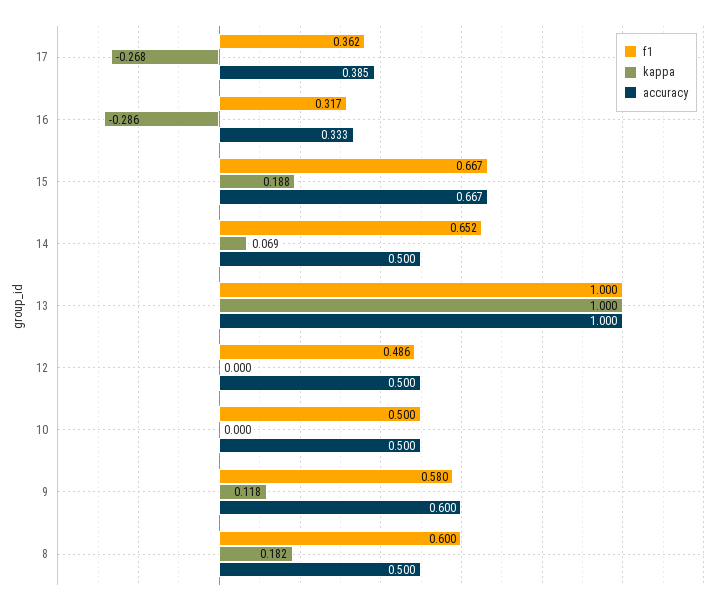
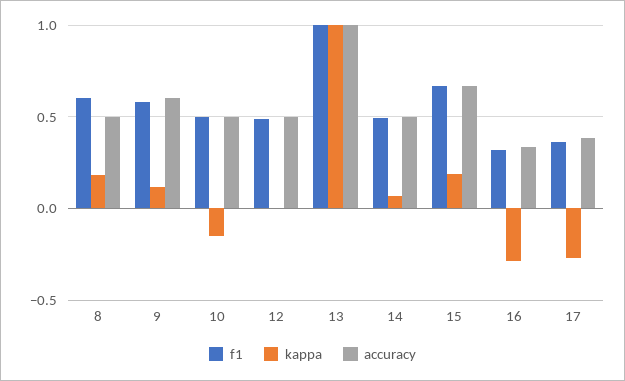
f1, 14: 0.652 -> 0.5
kappa, 10: 0 -> -0.15

